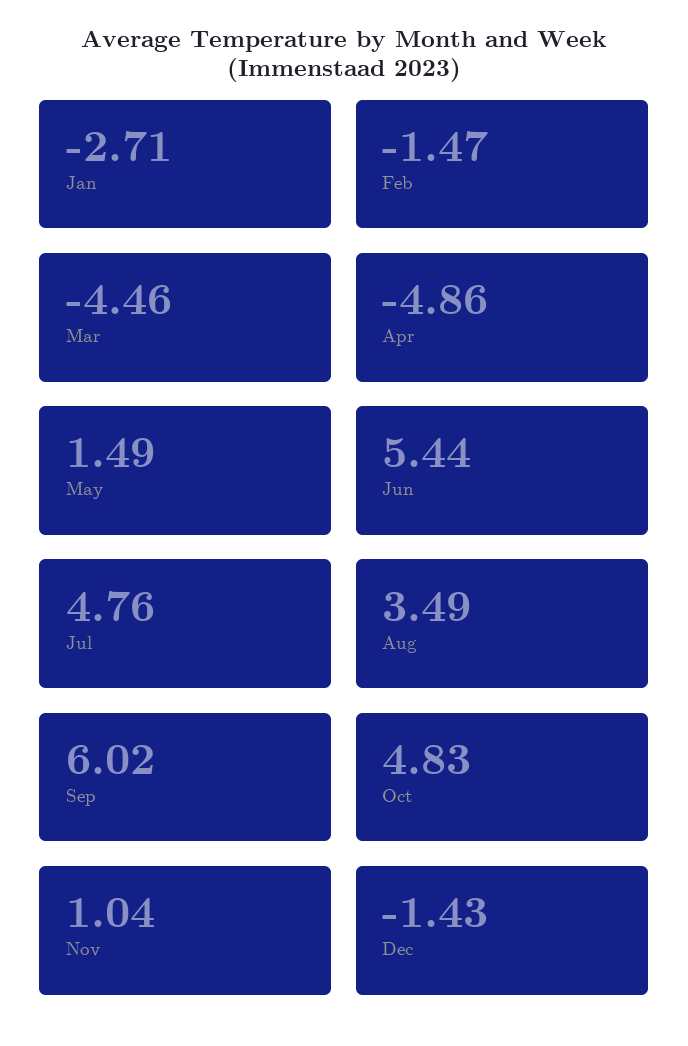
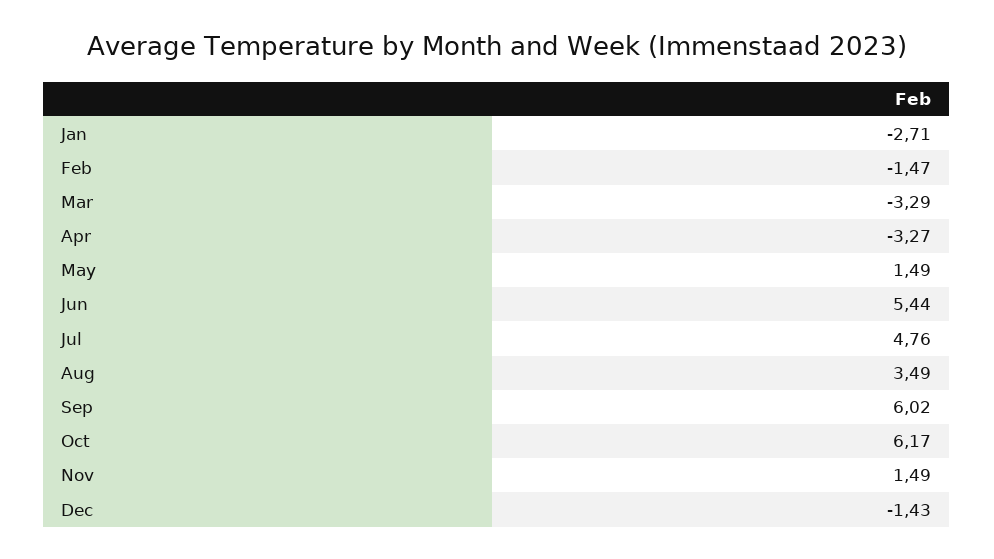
Mar: -4.46 -> -3.29
Apr: -4.86 -> -3.27
Oct: 4.83 -> 6.17
Nov: 1.04 -> 1.49

